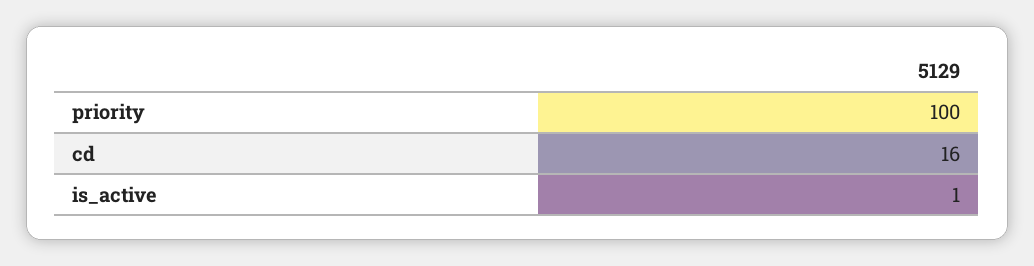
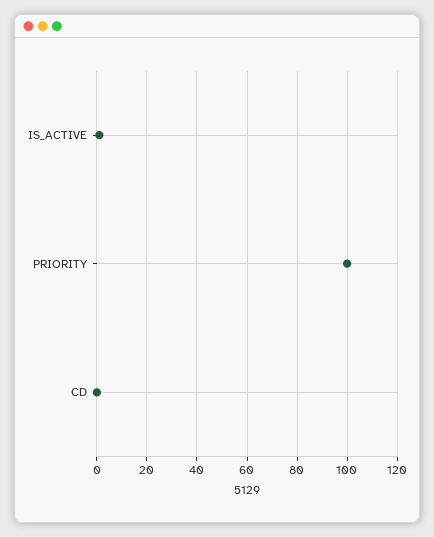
cd: 16 -> 0

